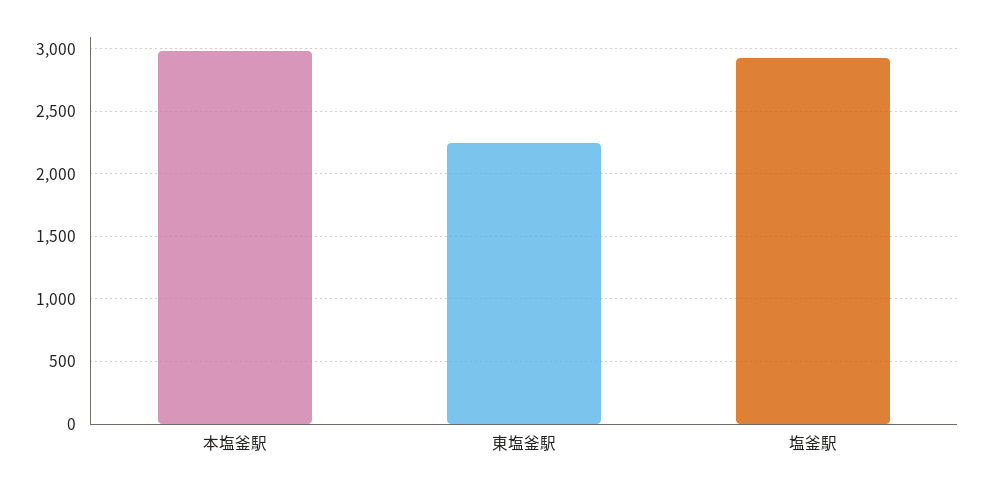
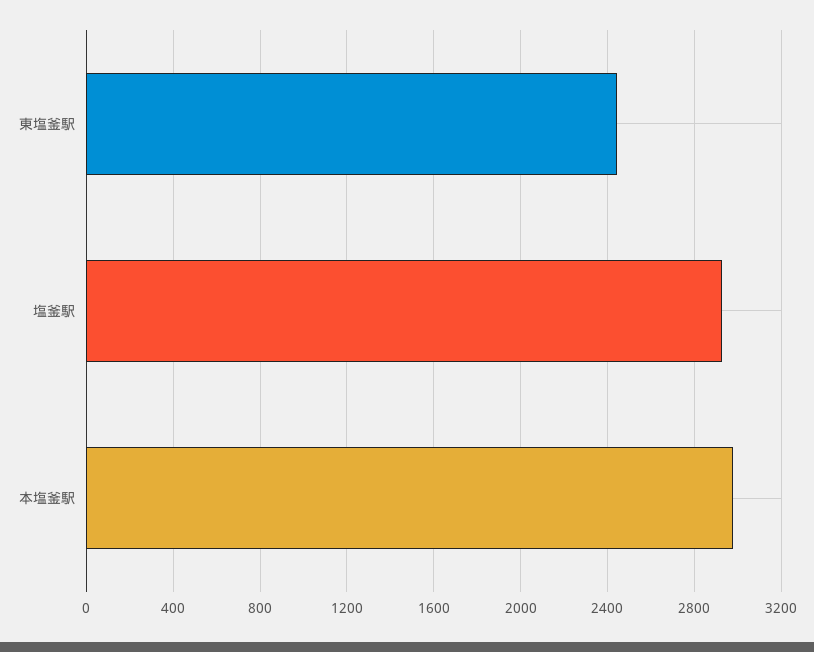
東塩釜駅: 2250 -> 2450

